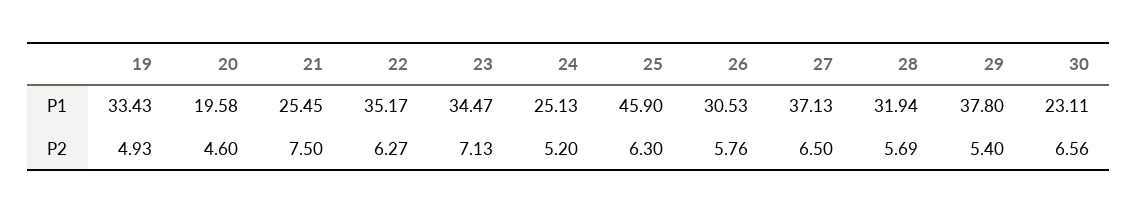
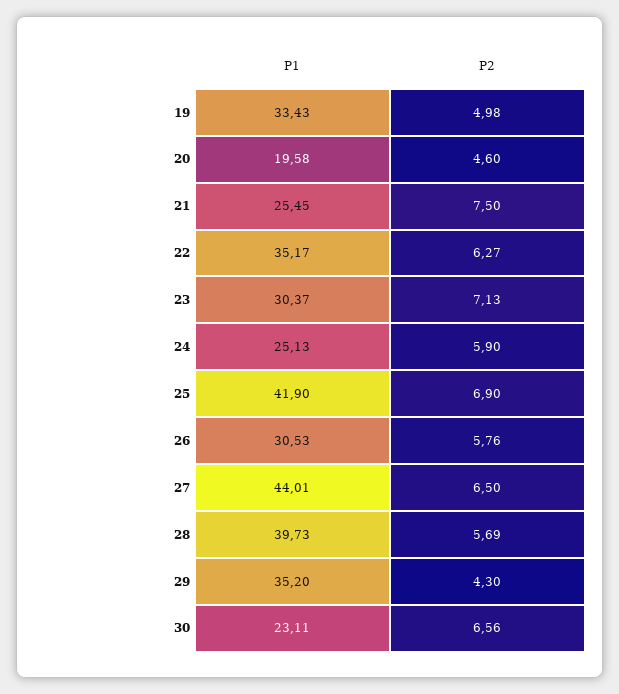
23, P1: 34.47 -> 30.37
25, P1: 45.9 -> 41.9
27, P1: 37.13 -> 44.01
28, P1: 31.94 -> 39.73
29, P1: 37.8 -> 35.2
19, P2: 4.93 -> 4.98
24, P2: 5.2 -> 5.9
25, P2: 6.3 -> 6.9
29, P2: 5.4 -> 4.3

